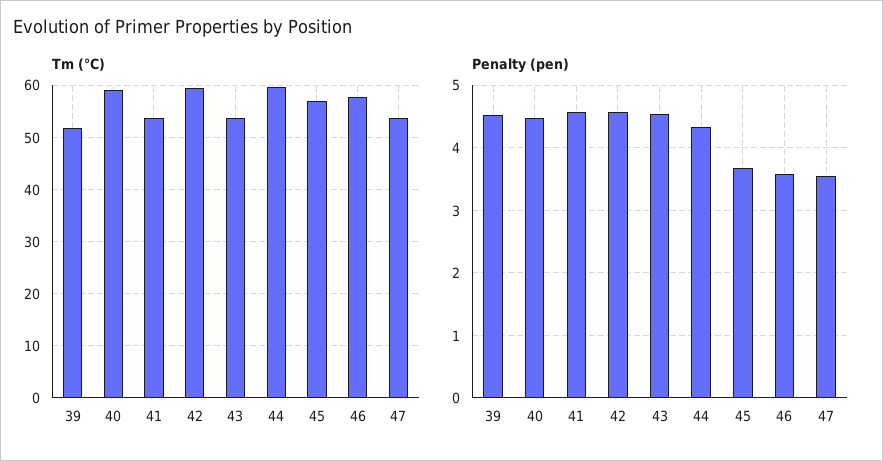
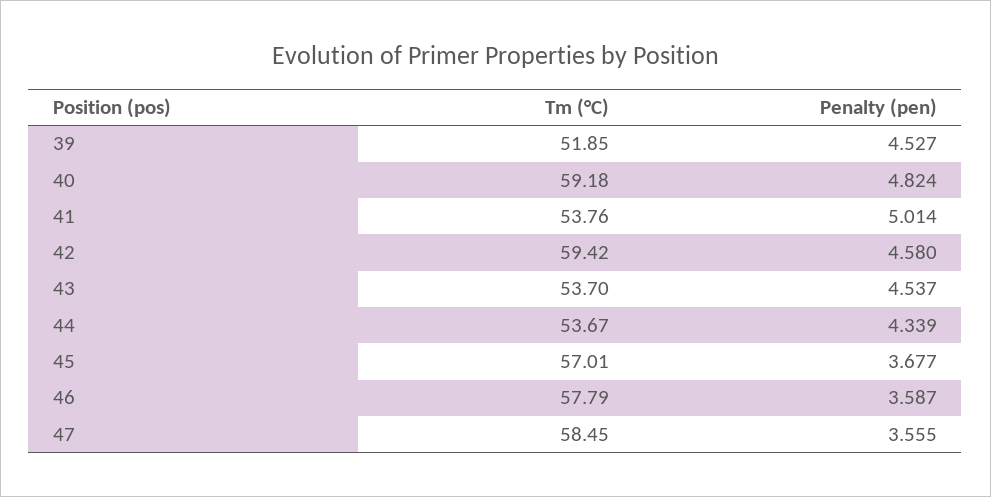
Tm (°C), 44: 60 -> 53.67
Tm (°C), 47: 54 -> 58.45
Penalty (pen), 40: 4.5 -> 4.824
Penalty (pen), 41: 4.6 -> 5.014

